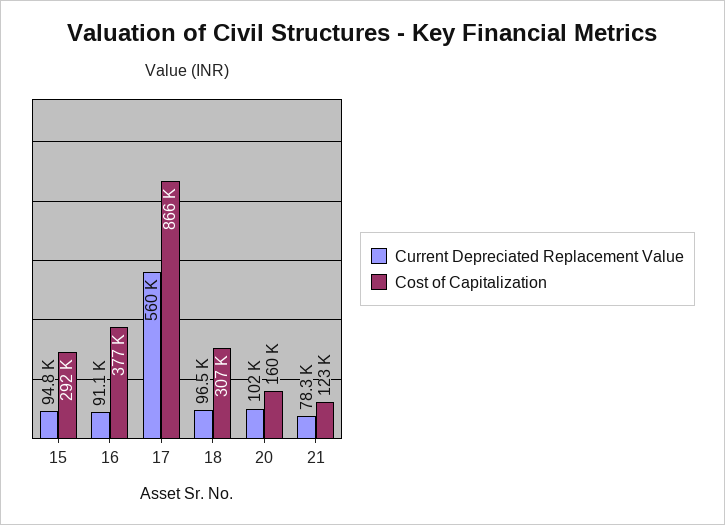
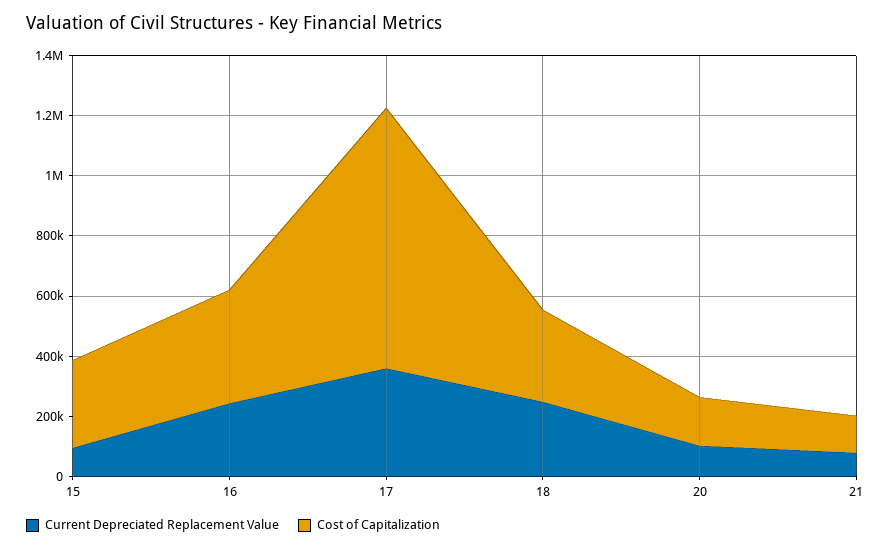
Current Depreciated Replacement Value, 16: 91100 -> 250000
Current Depreciated Replacement Value, 17: 560000 -> 350000
Current Depreciated Replacement Value, 18: 96500 -> 250000

